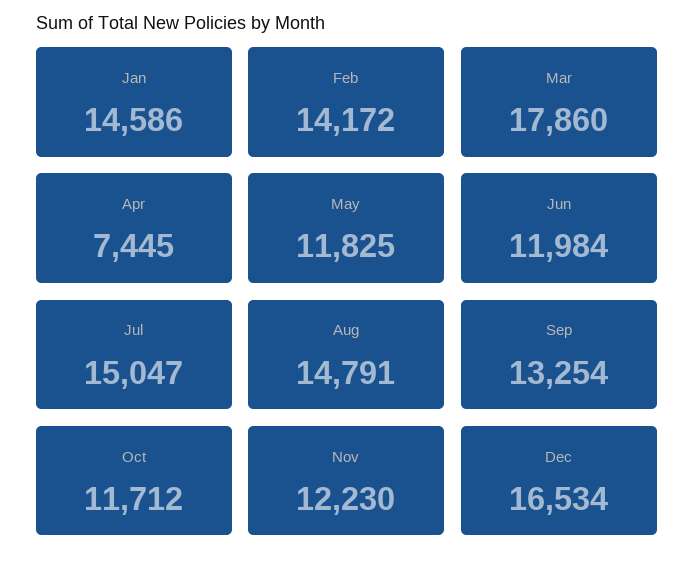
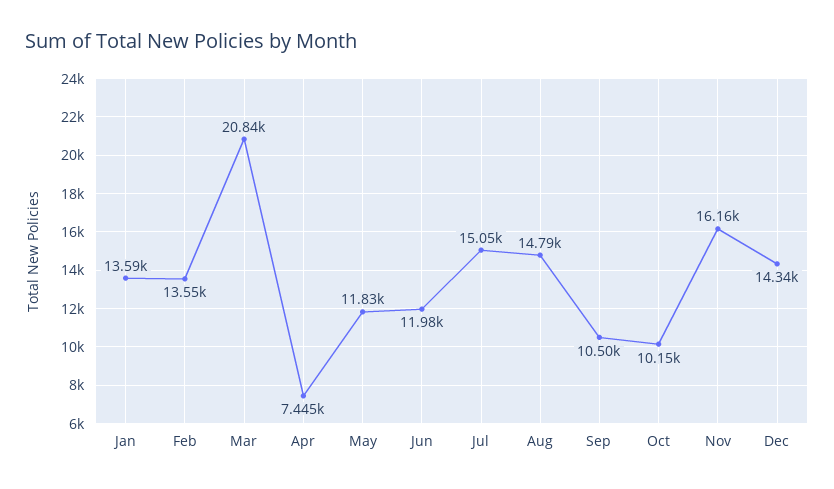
Jan: 14586 -> 13590
Feb: 14172 -> 13550
Mar: 17860 -> 20840
Sep: 13254 -> 10500
Oct: 11712 -> 10150
Nov: 12230 -> 16160
Dec: 16534 -> 14340

